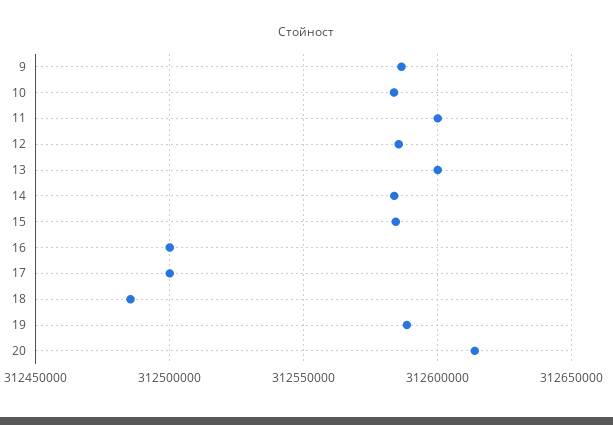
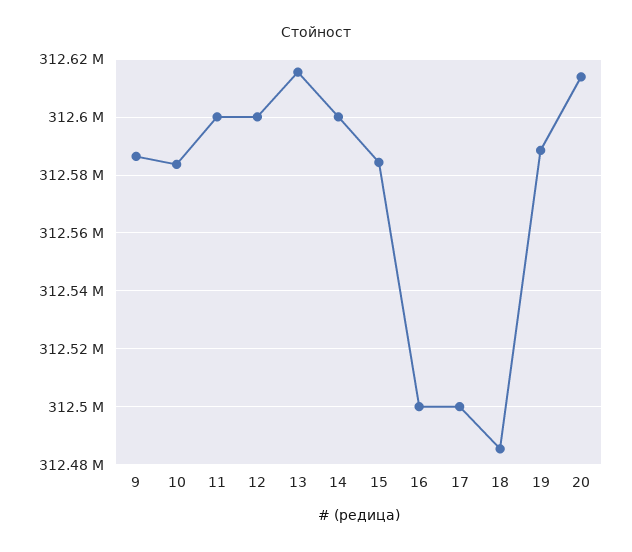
12: 312585000 -> 312600000
13: 312600000 -> 312615000
14: 312585000 -> 312600000

